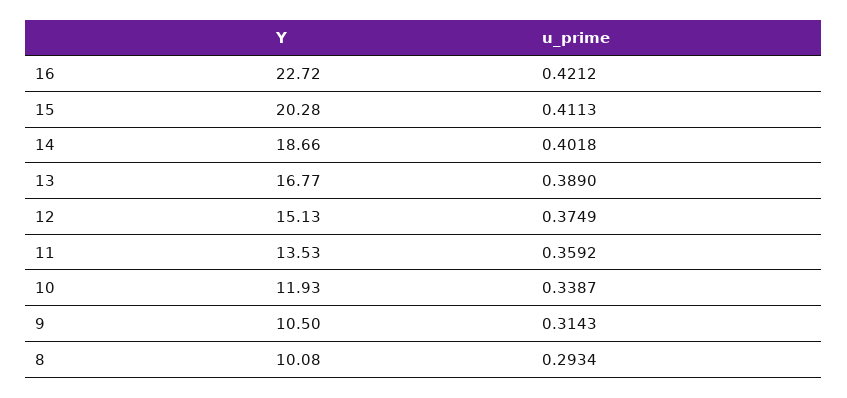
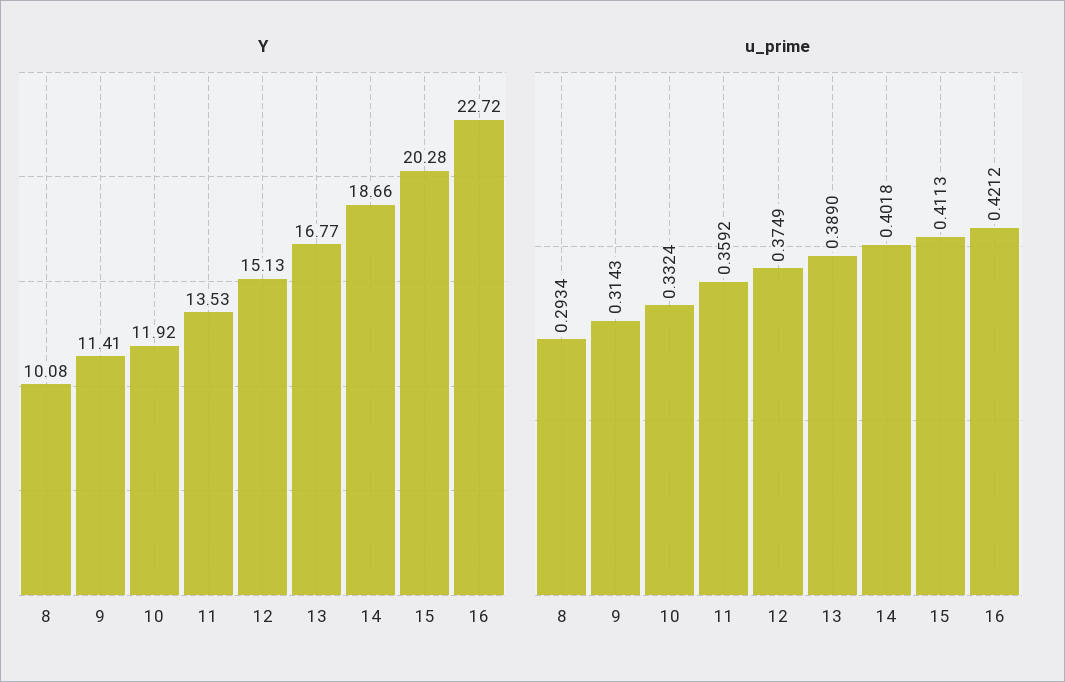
Y, 10: 11.93 -> 11.92
u_prime, 10: 0.3387 -> 0.3324
Y, 9: 10.5 -> 11.41

